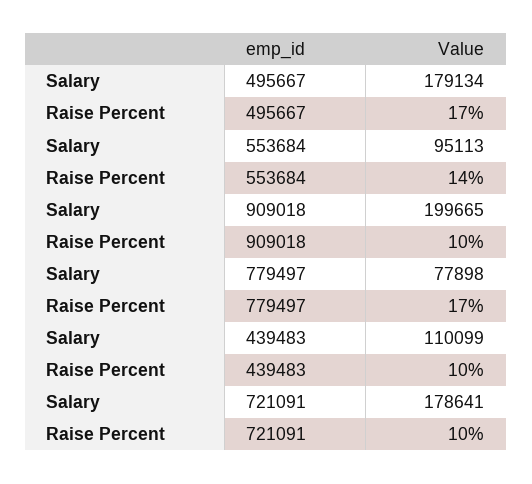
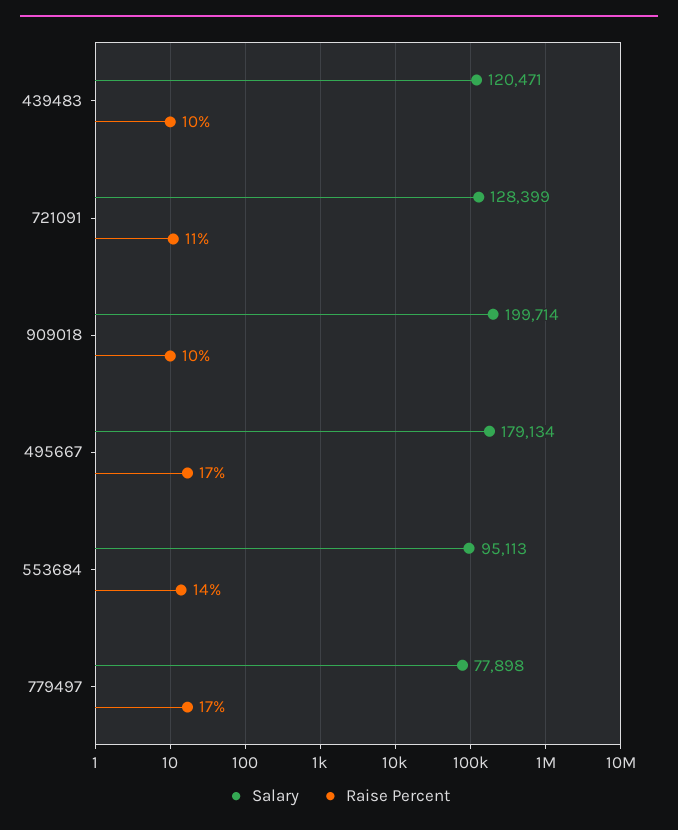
Salary, 909018: 199665 -> 199714
Salary, 439483: 110099 -> 120471
Salary, 721091: 178641 -> 128399
Raise Percent, 721091: 10 -> 11

